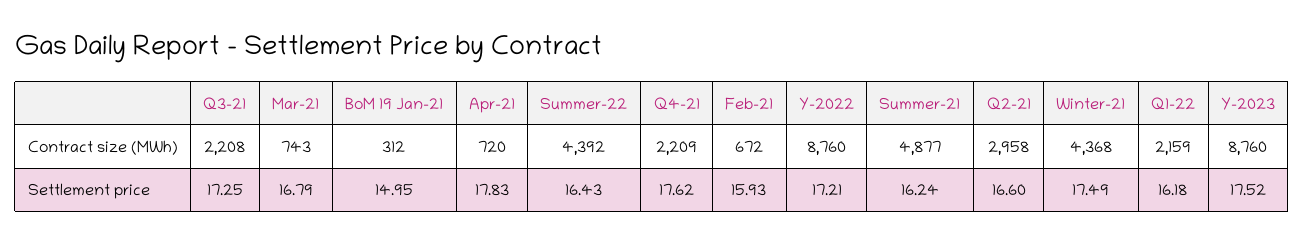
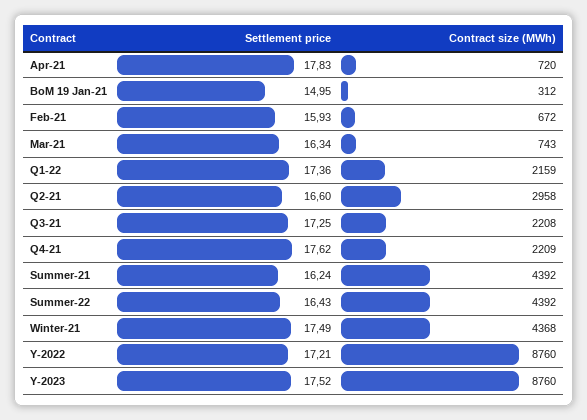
Summer-21, Contract size (MWh): 4877 -> 4392
Mar-21, Settlement price: 16.79 -> 16.34
Q1-22, Settlement price: 16.18 -> 17.36

